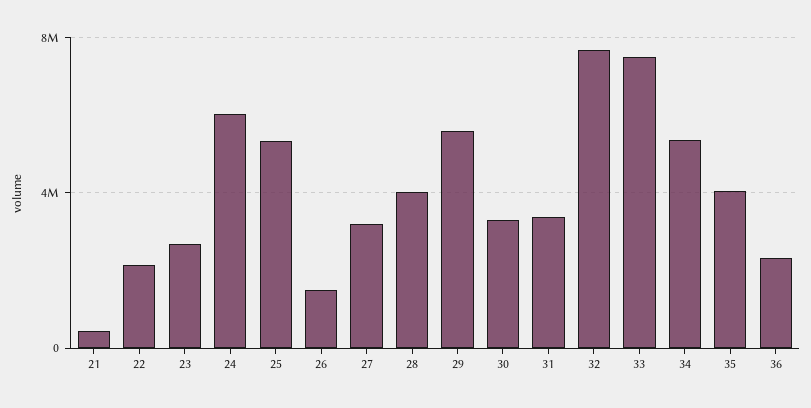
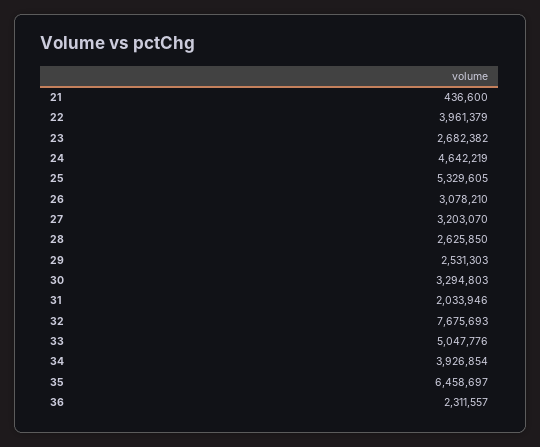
22: 2000000 -> 3961379
24: 6000000 -> 4642219
26: 1500000 -> 3078210
28: 4000000 -> 2625850
29: 5500000 -> 2531303
31: 3500000 -> 2033946
33: 7500000 -> 5047776
34: 5500000 -> 3926854
35: 4000000 -> 6458697

